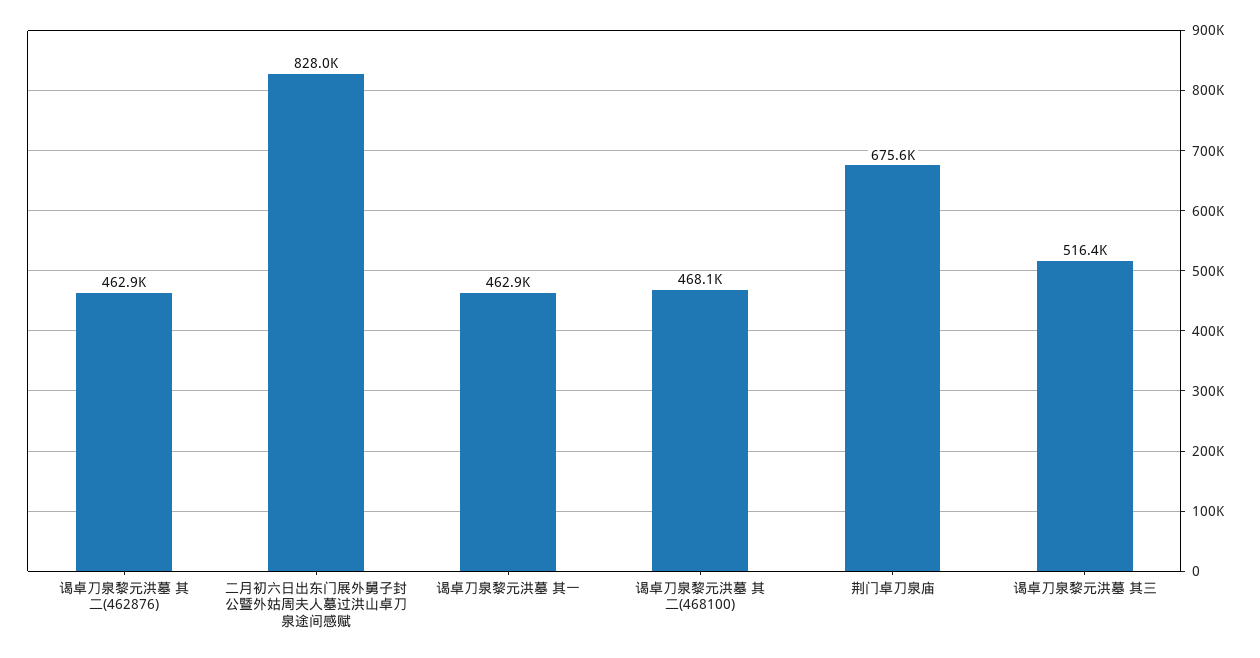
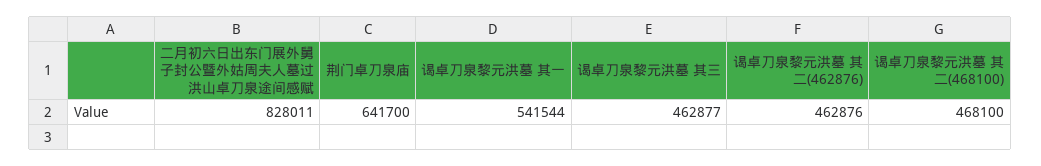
谒卓刀泉黎元洪墓 其一: 462900 -> 541544
荆门卓刀泉庙: 675600 -> 641700
谒卓刀泉黎元洪墓 其三: 516400 -> 462877

